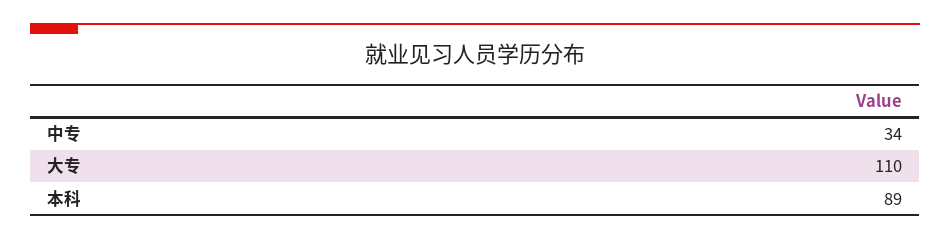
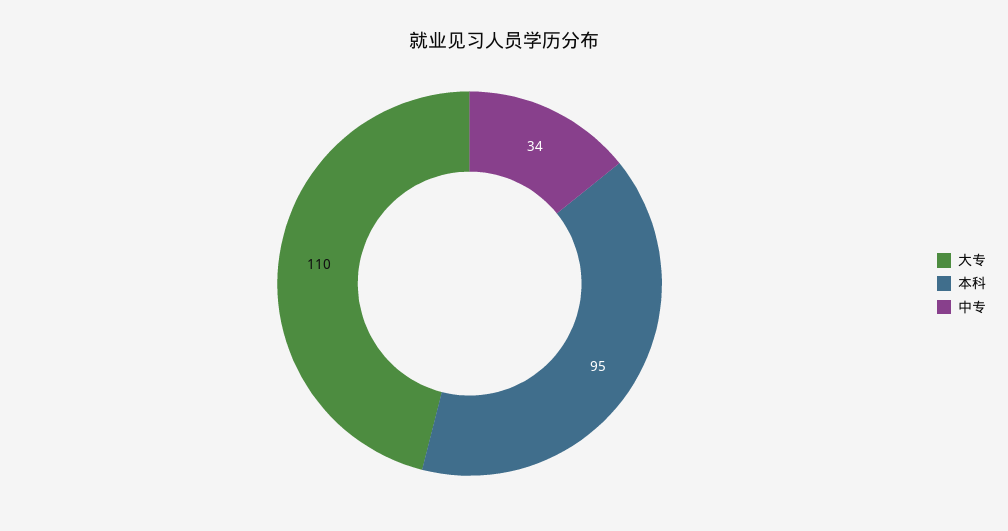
本科: 89 -> 95

